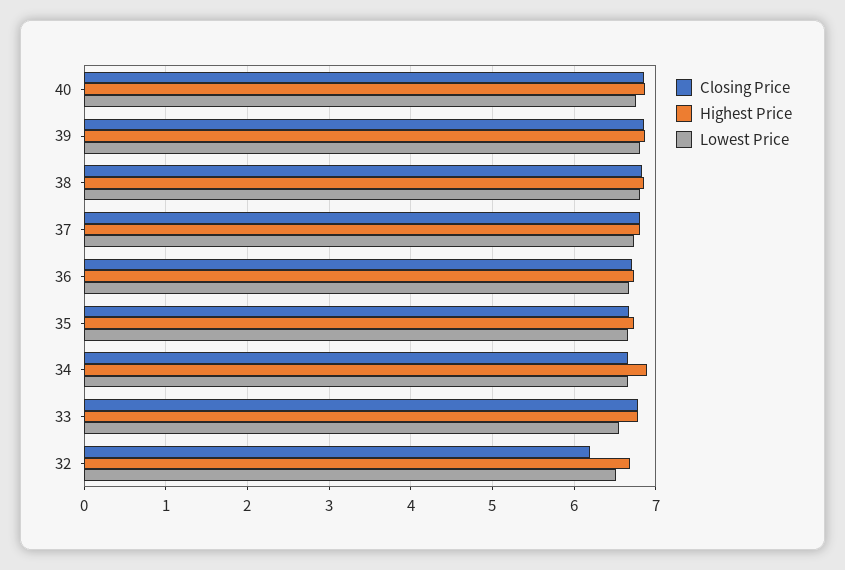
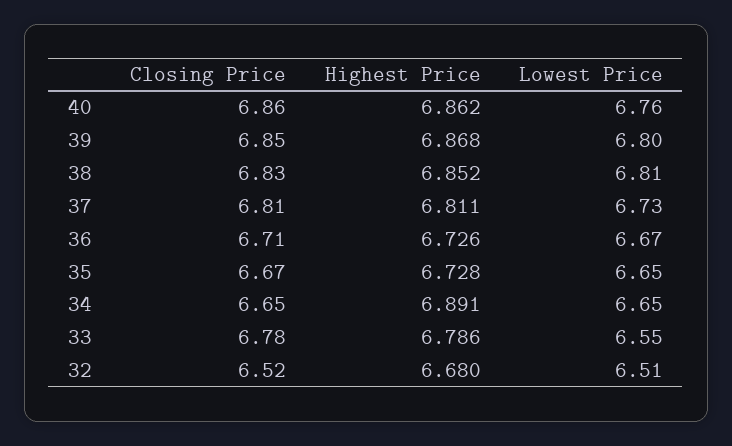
Closing Price, 32: 6.2 -> 6.52

